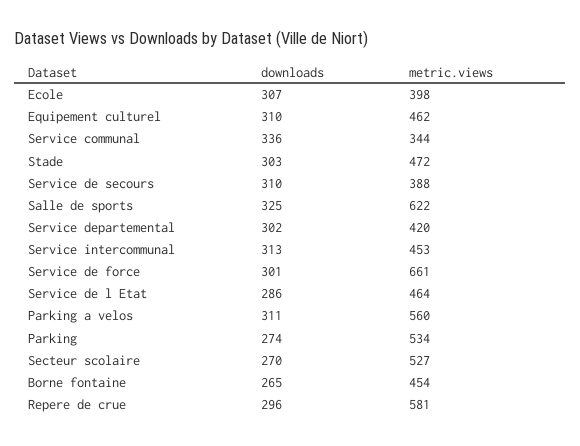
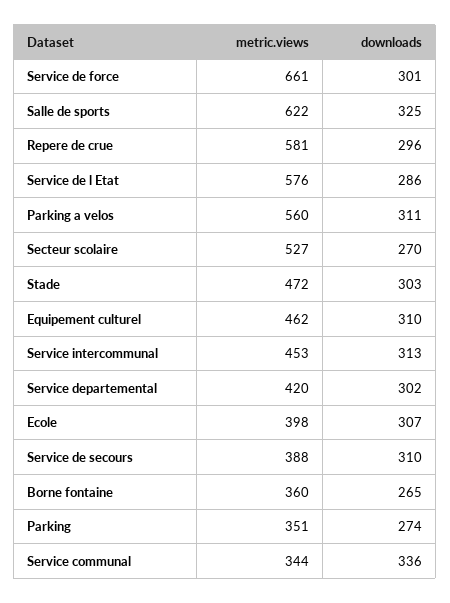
metric.views, Service de l Etat: 464 -> 576
metric.views, Parking: 534 -> 351
metric.views, Borne fontaine: 454 -> 360

